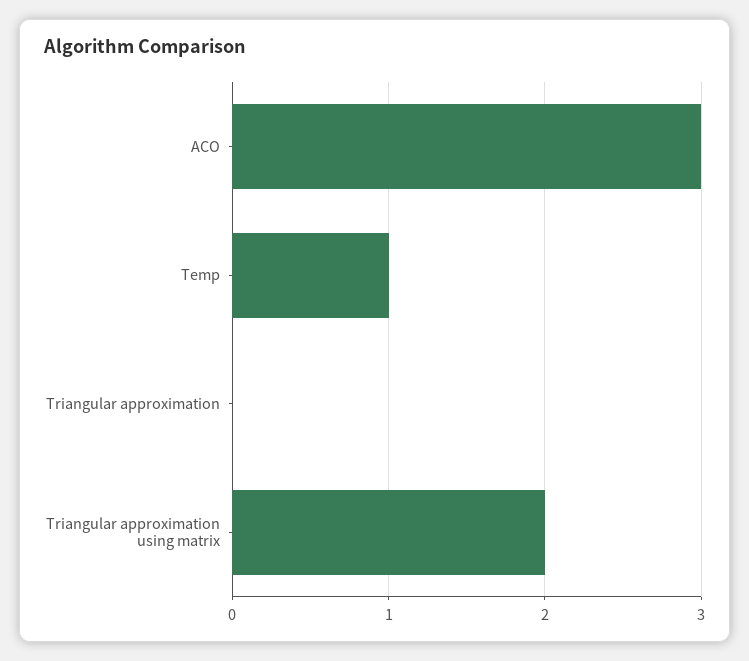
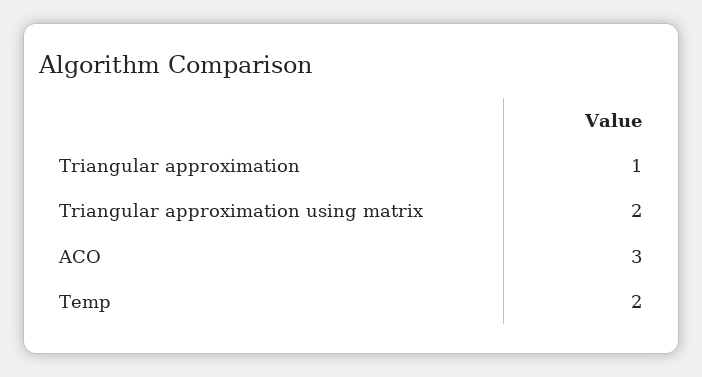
Temp: 1 -> 2
Triangular approximation: 0 -> 1

